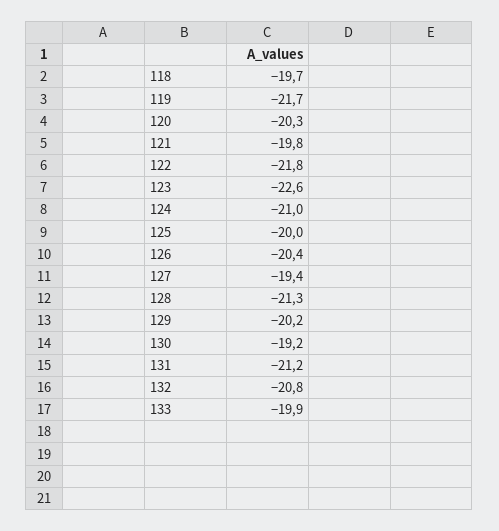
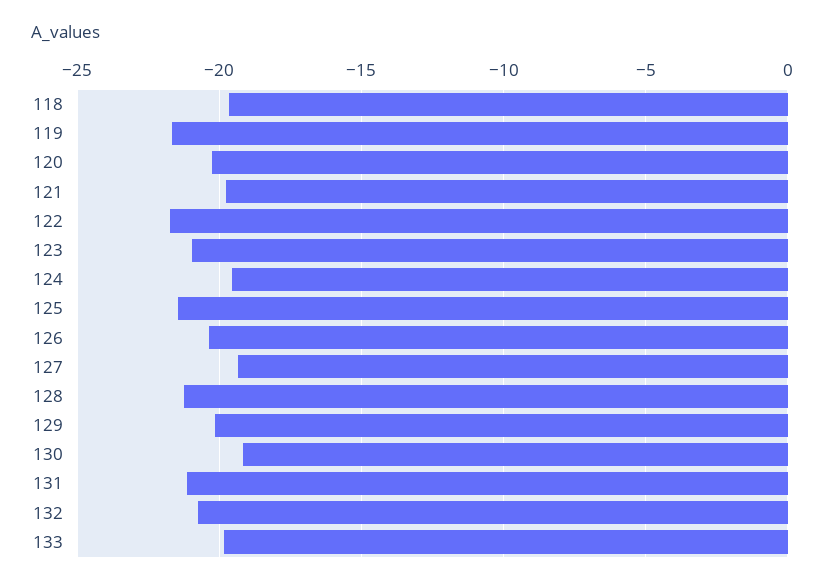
123: -22.6 -> -21
124: -21 -> -19.5
125: -20 -> -21.5

